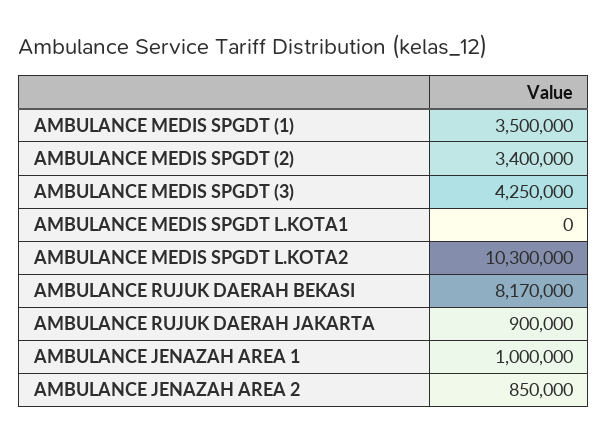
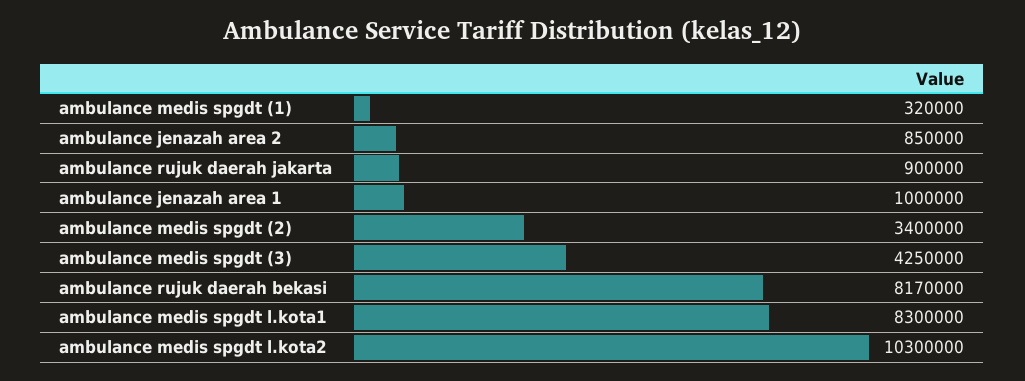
AMBULANCE MEDIS SPGDT (1): 3500000 -> 320000
AMBULANCE MEDIS SPGDT L.KOTA1: 0 -> 8300000

